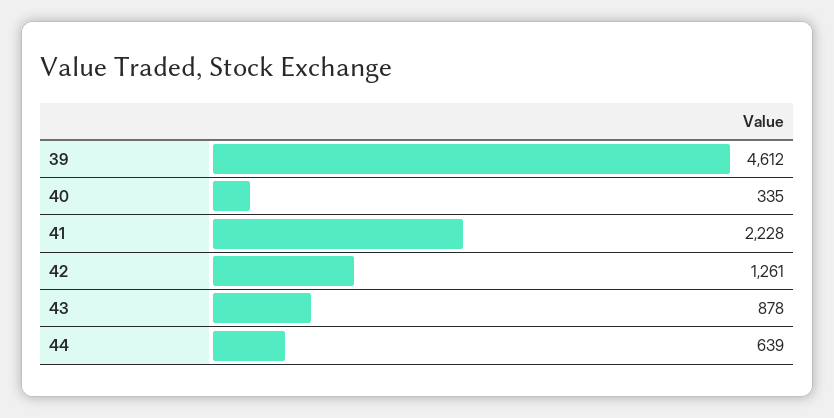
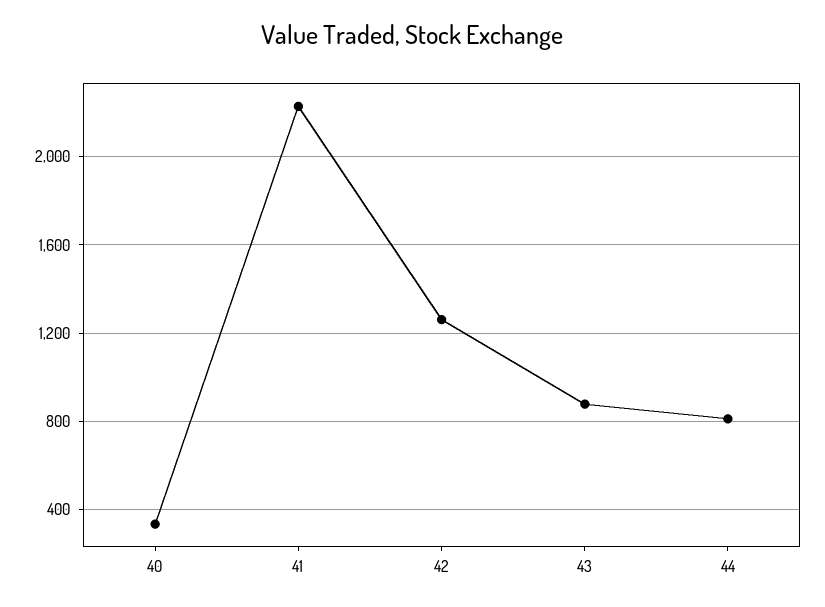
39: 4612 -> none
44: 639 -> 800

